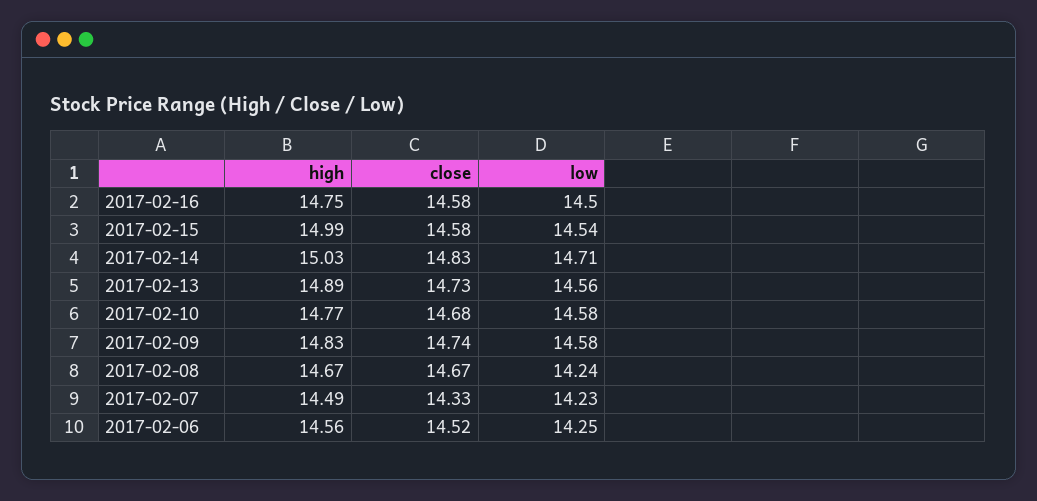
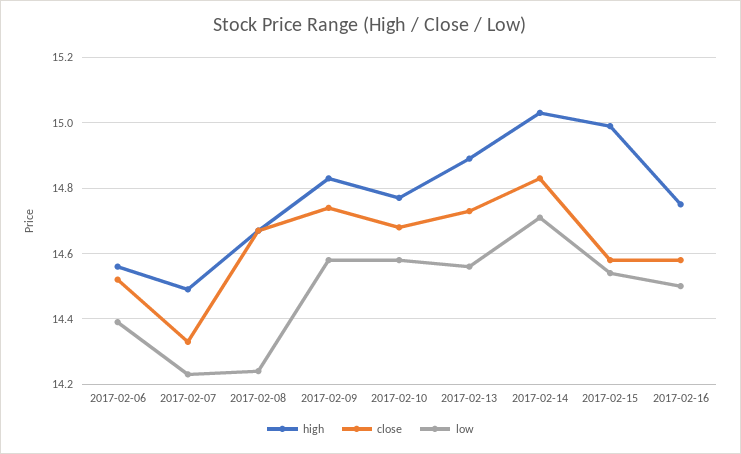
low, 2017-02-06: 14.25 -> 14.4

